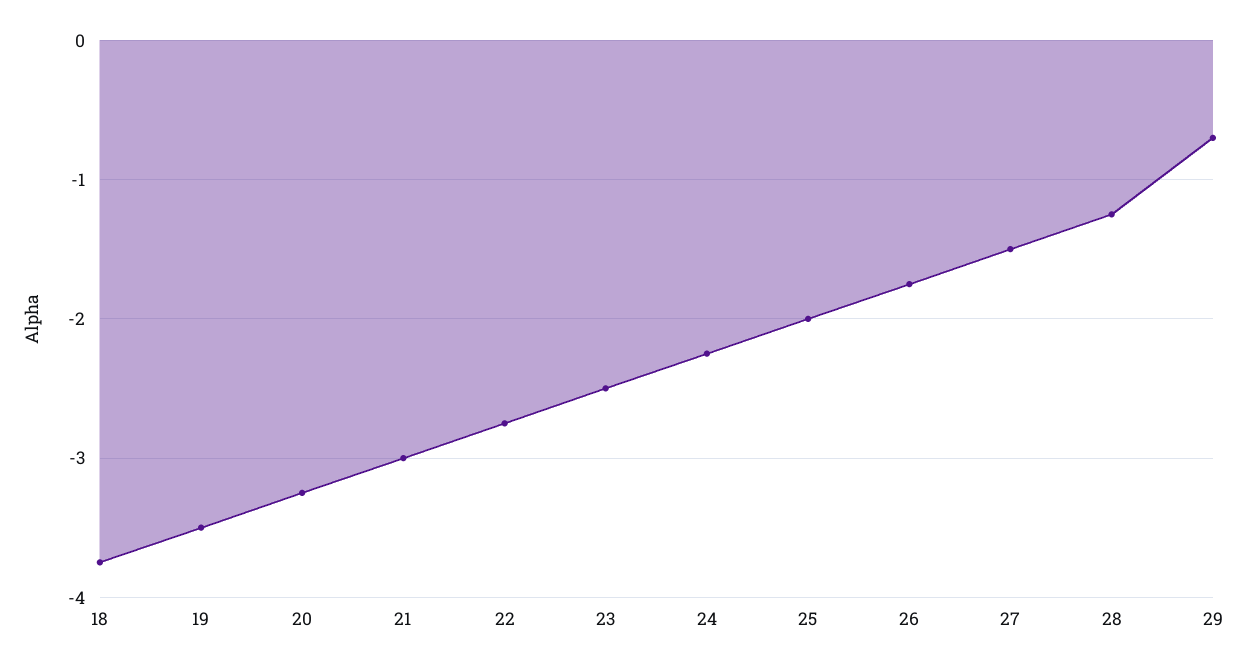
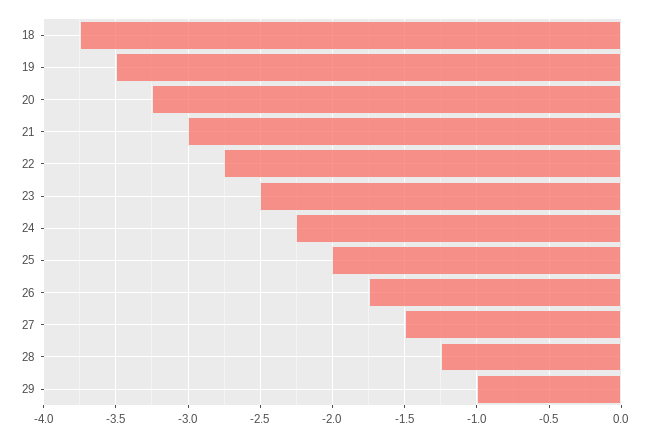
29: -0.7 -> -1

